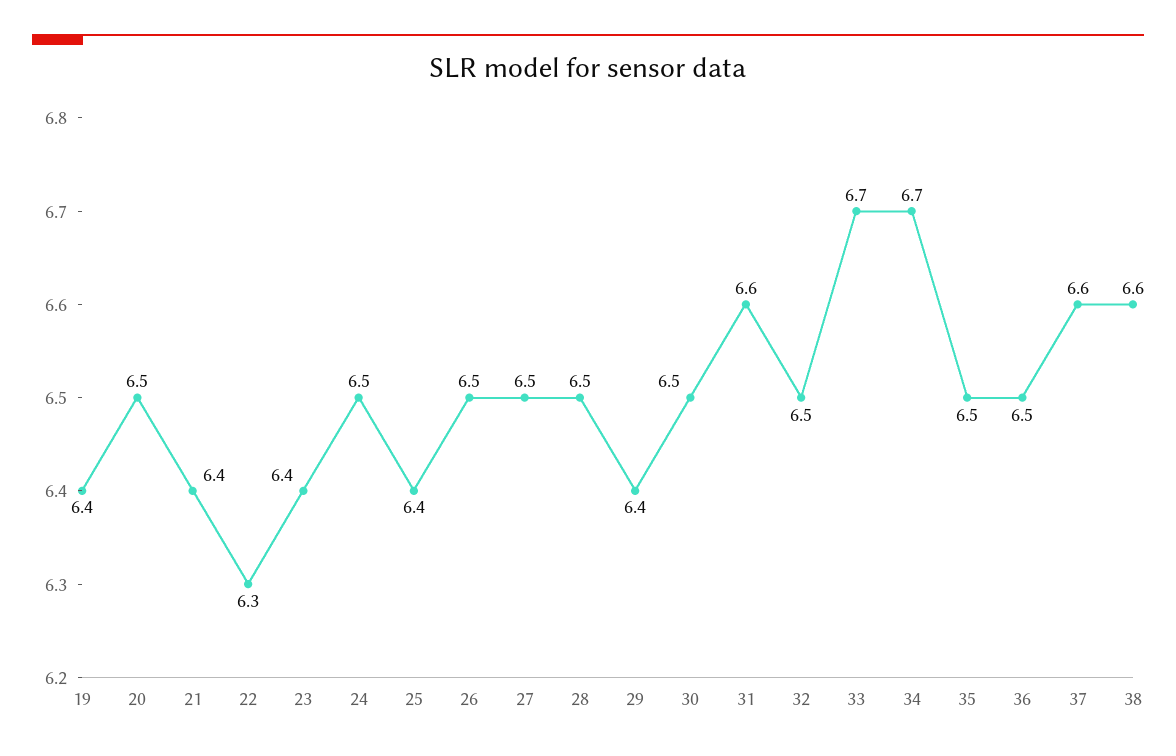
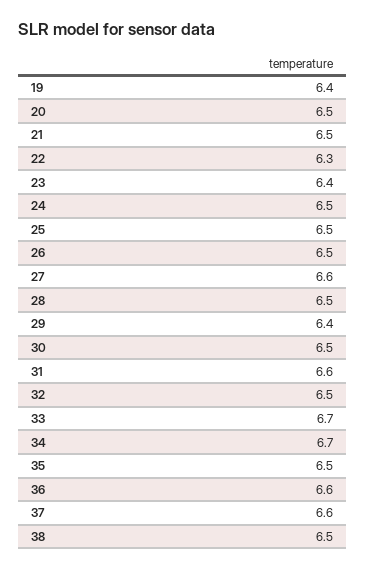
21: 6.4 -> 6.5
25: 6.4 -> 6.5
27: 6.5 -> 6.6
36: 6.5 -> 6.6
38: 6.6 -> 6.5

